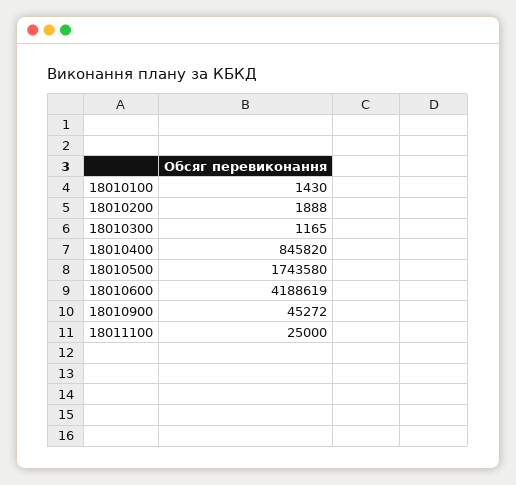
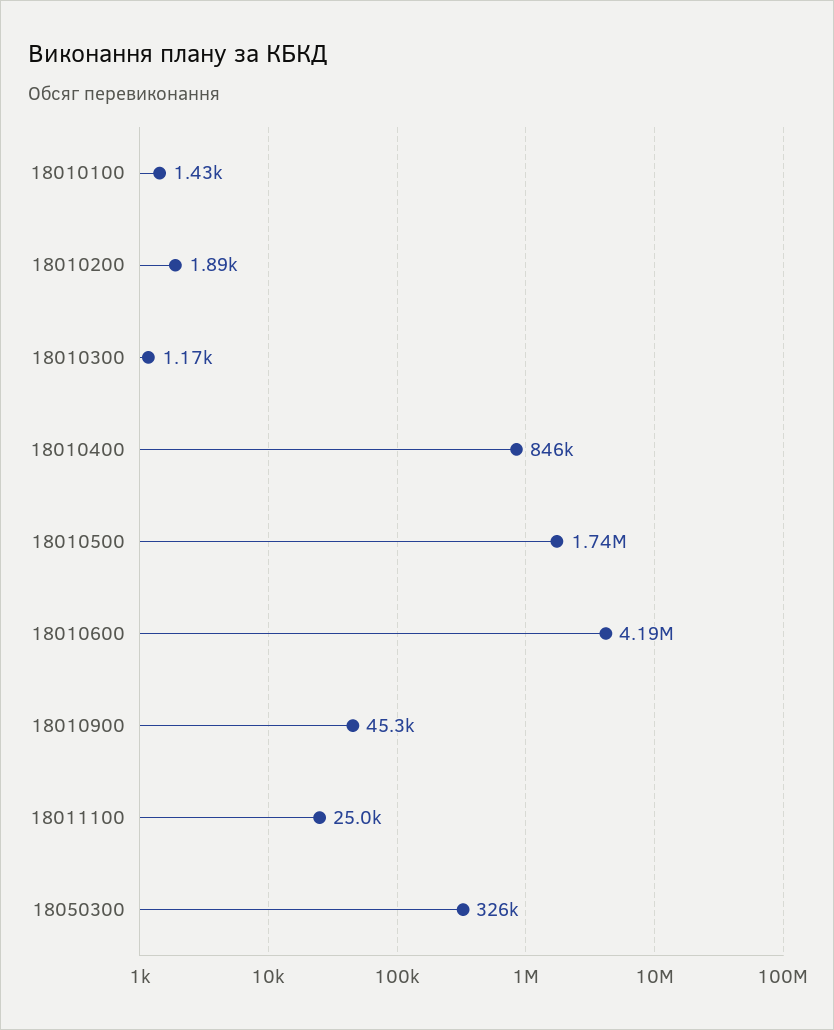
18050300: none -> 326000

